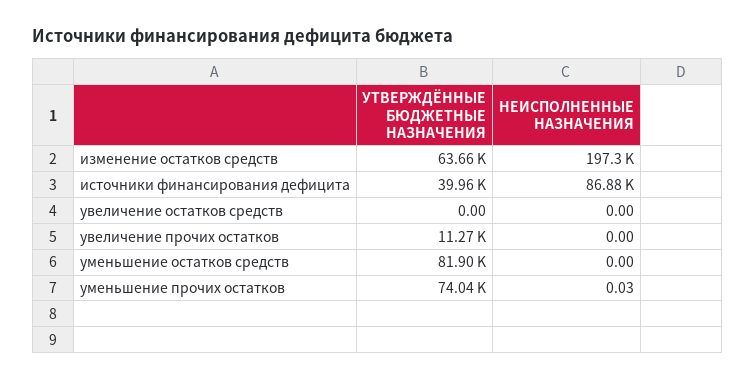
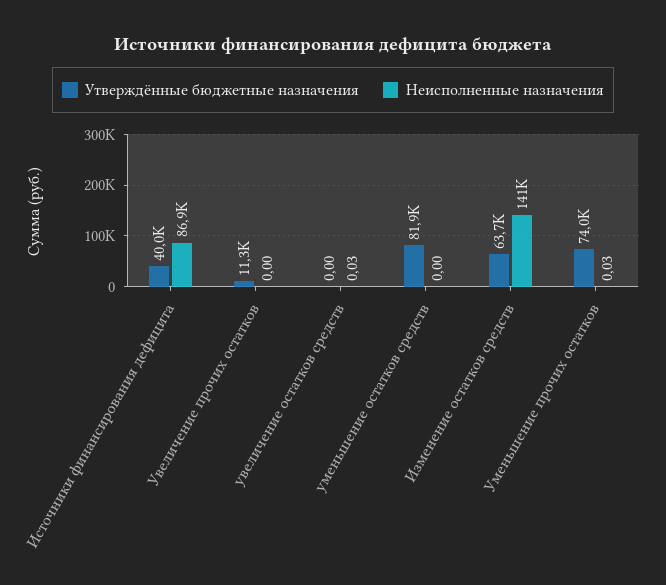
НЕИСПОЛНЕННЫЕ НАЗНАЧЕНИЯ, изменение остатков средств: 197300 -> 141000
НЕИСПОЛНЕННЫЕ НАЗНАЧЕНИЯ, увеличение остатков средств: 0 -> 0.03

